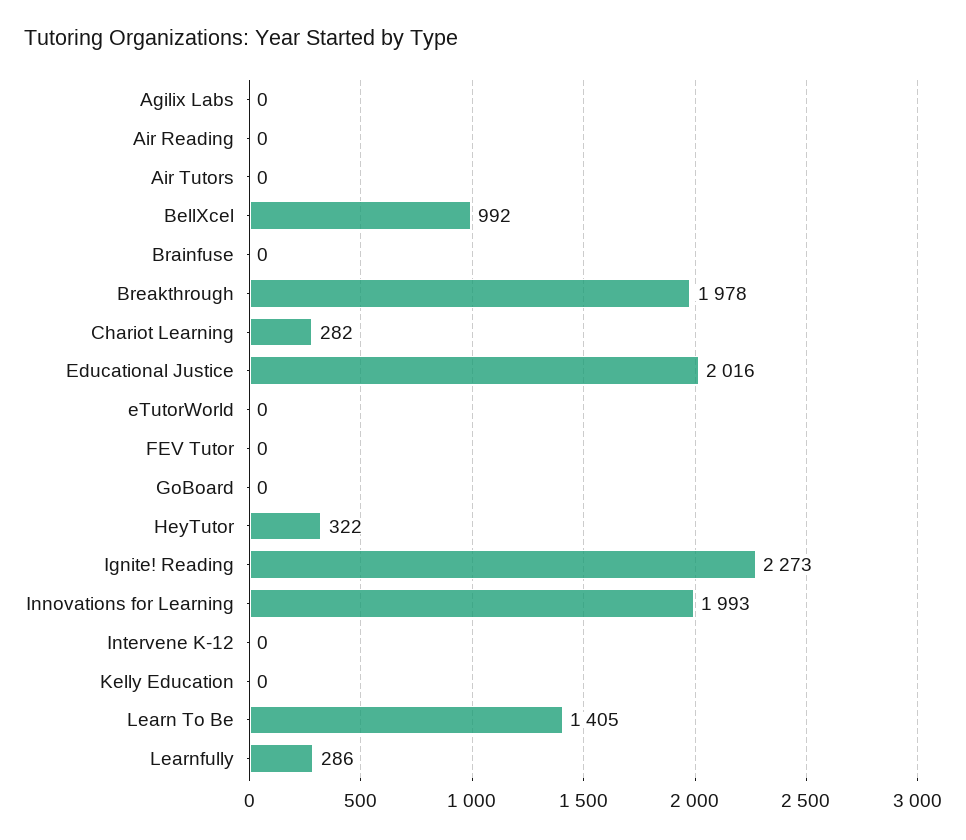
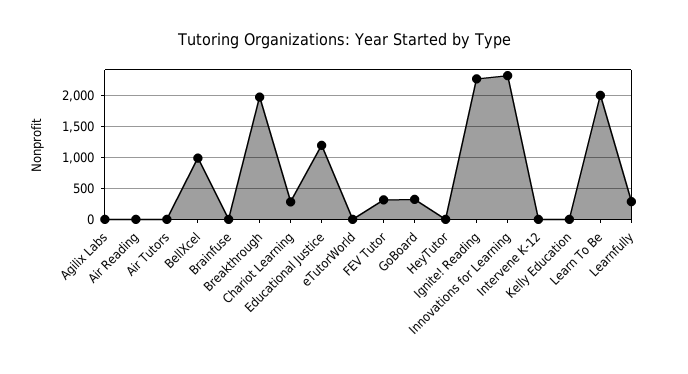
Educational Justice: 2016 -> 1200
FEV Tutor: 0 -> 300
GoBoard: 0 -> 300
HeyTutor: 322 -> 0
Innovations for Learning: 1993 -> 2300
Learn To Be: 1405 -> 2000

